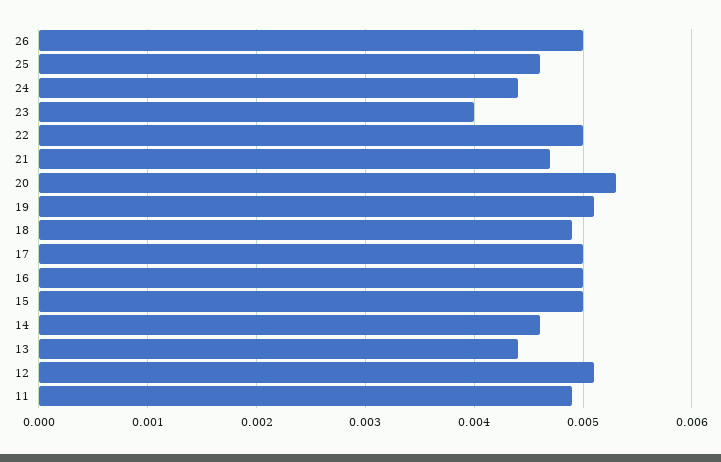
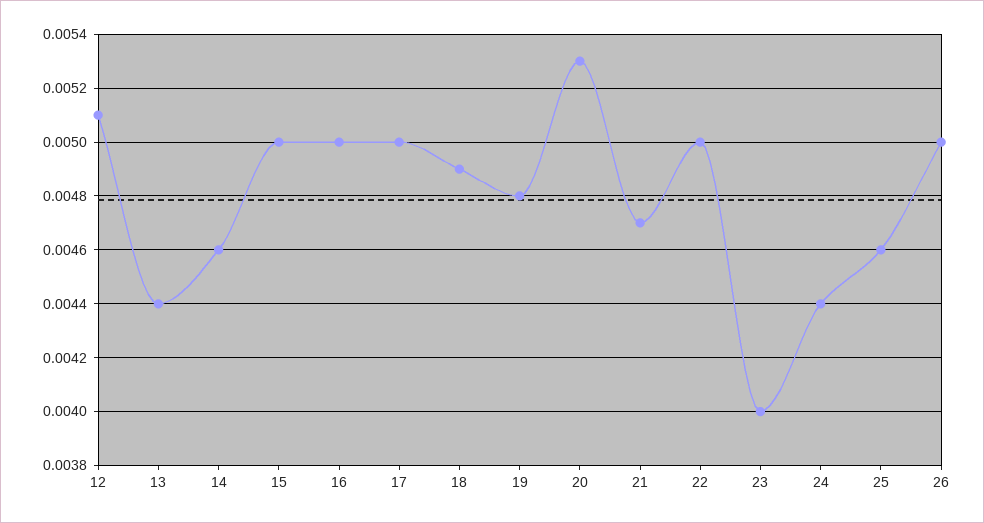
19: 0.0051 -> 0.0048
11: 0.0049 -> none

